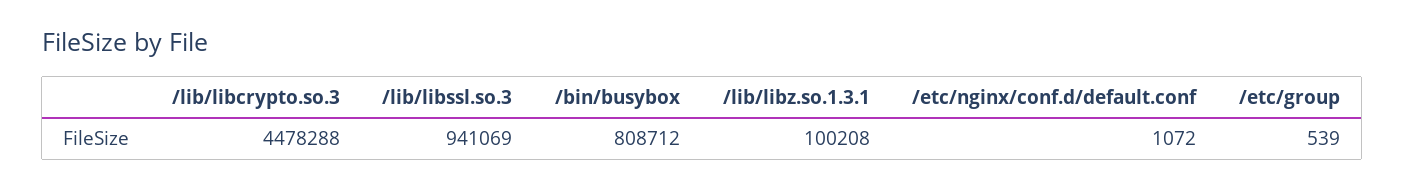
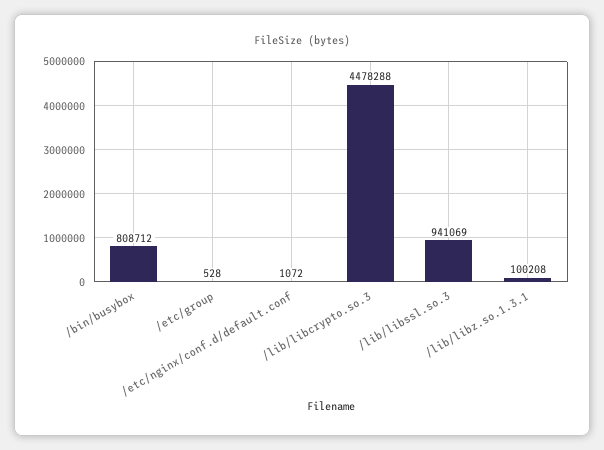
/etc/group: 539 -> 528

